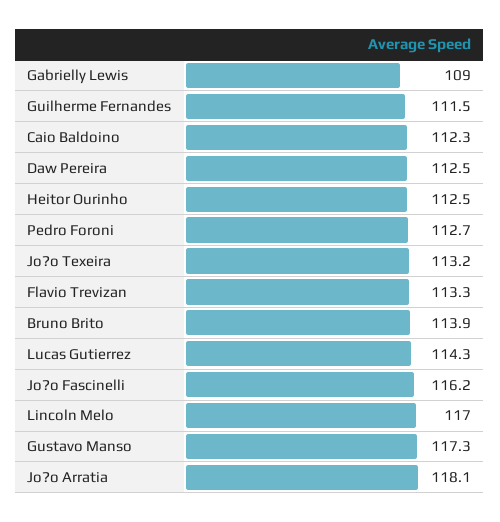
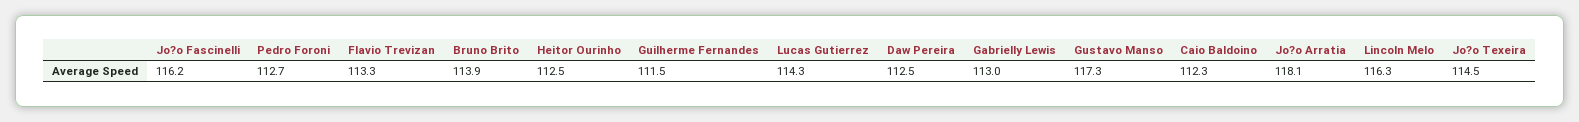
Gabrielly Lewis: 109 -> 113
Jo?o Texeira: 113.2 -> 114.5
Lincoln Melo: 117 -> 116.3

